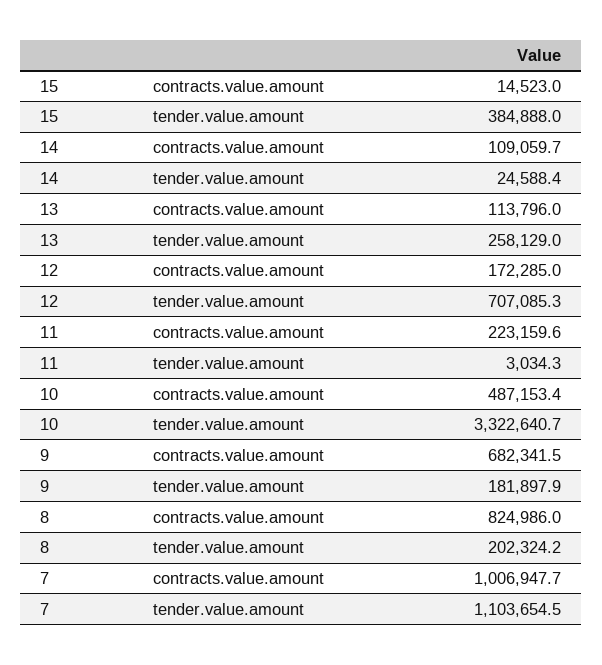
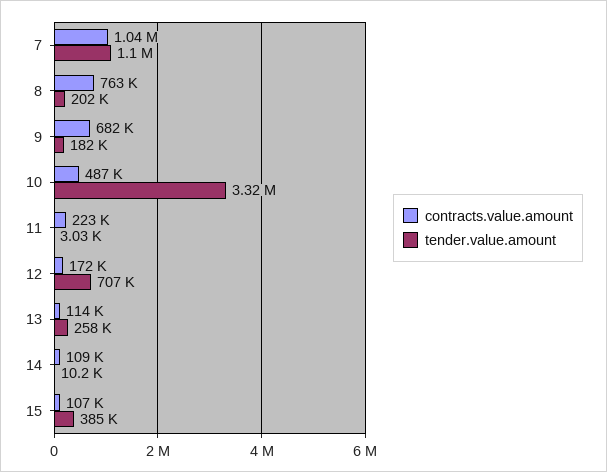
contracts.value.amount, 15: 14523 -> 107000
tender.value.amount, 14: 24588.4 -> 10200
contracts.value.amount, 8: 824986 -> 763000
contracts.value.amount, 7: 1006947.7 -> 1040000

